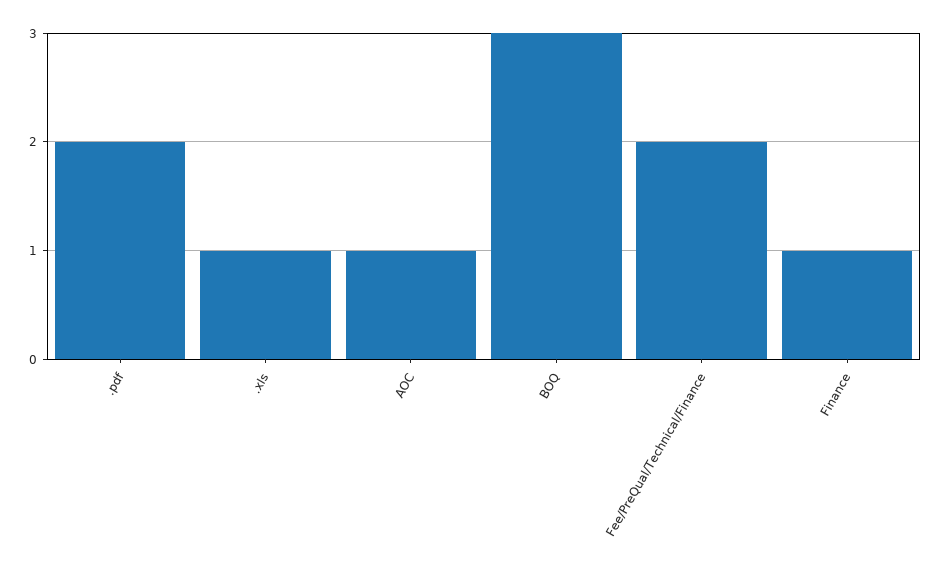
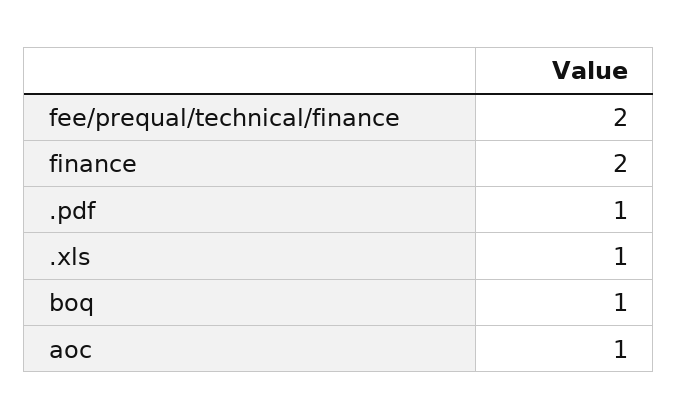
.pdf: 2 -> 1
BOQ: 3 -> 1
Finance: 1 -> 2

